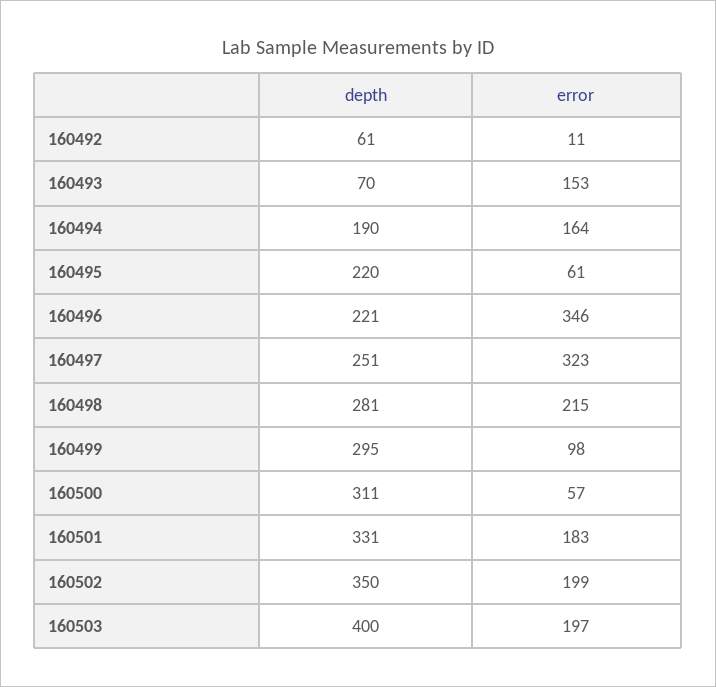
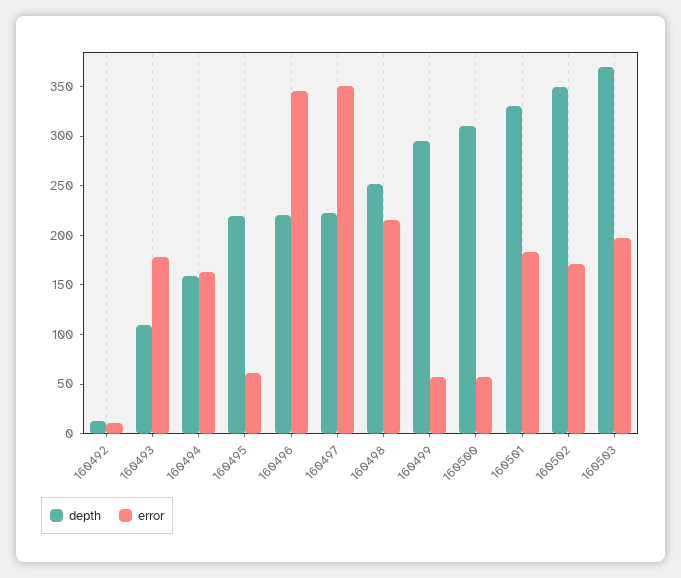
depth, 160492: 61 -> 10
depth, 160493: 70 -> 110
error, 160493: 153 -> 180
depth, 160494: 190 -> 160
depth, 160497: 251 -> 220
error, 160497: 323 -> 350
depth, 160498: 281 -> 250
error, 160499: 98 -> 60
error, 160502: 199 -> 170
depth, 160503: 400 -> 370

